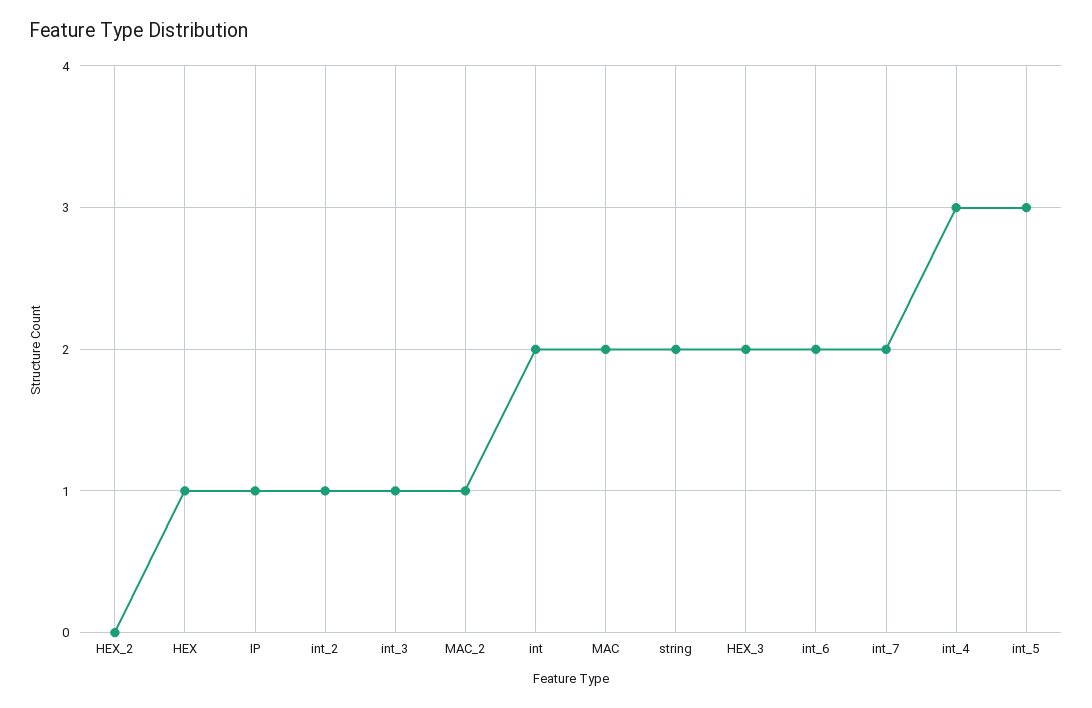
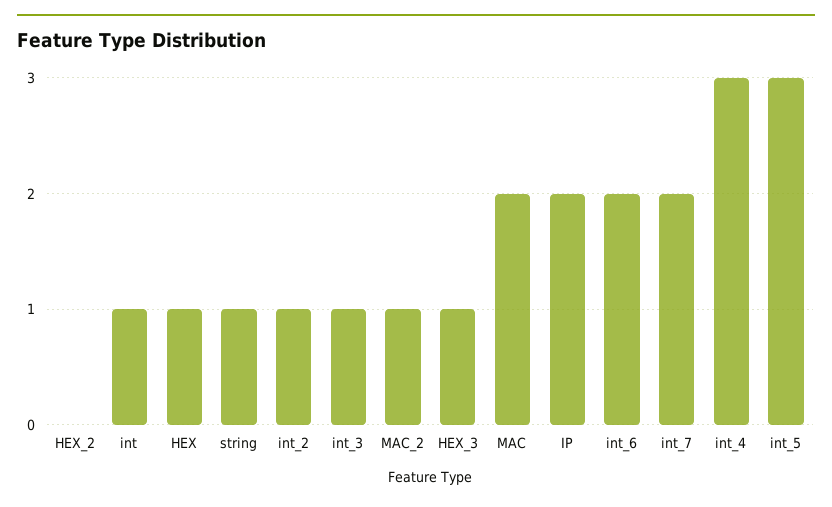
IP: 1 -> 2
int: 2 -> 1
string: 2 -> 1
HEX_3: 2 -> 1

